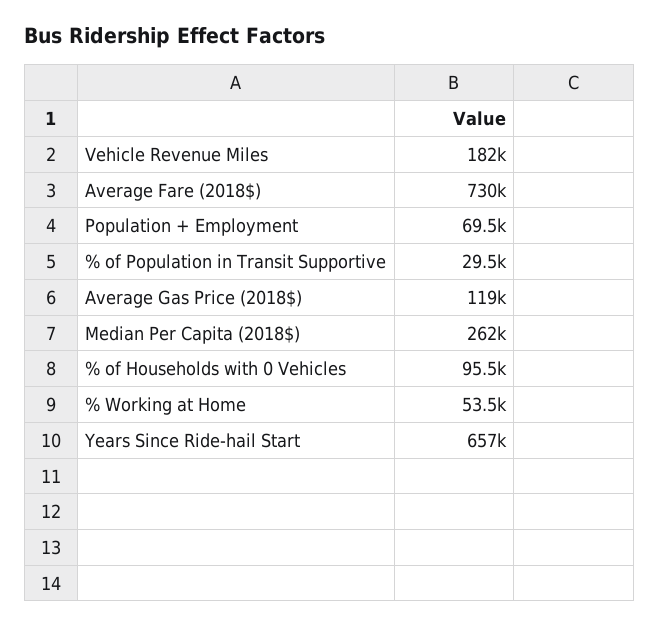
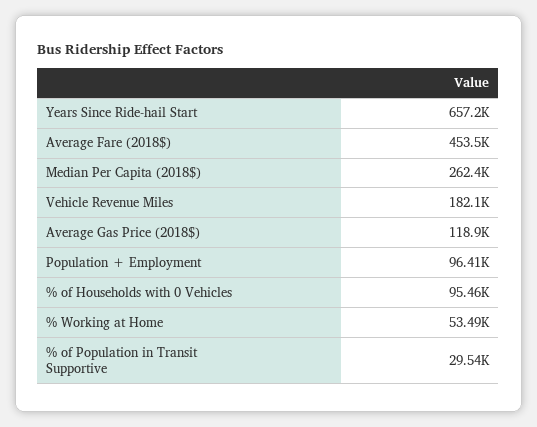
Average Fare (2018$): 730000 -> 453500
Population + Employment: 69500 -> 96410

